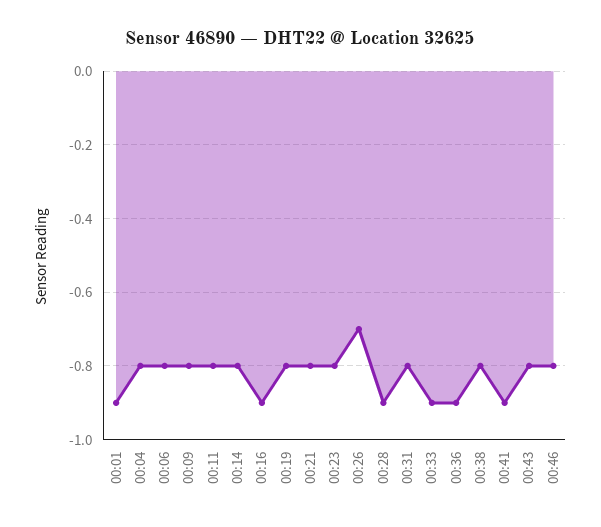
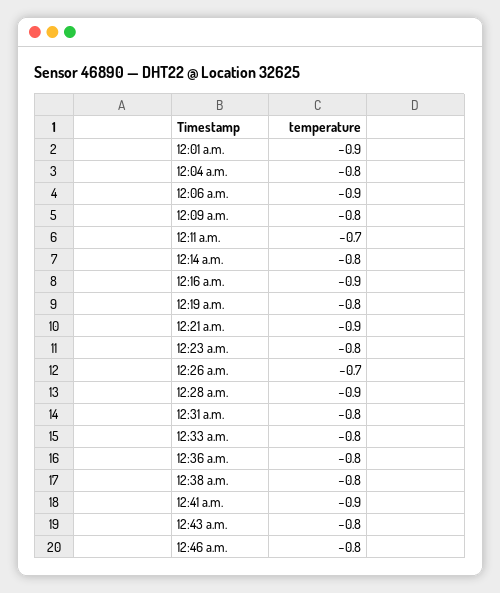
00:06: -0.8 -> -0.9
00:11: -0.8 -> -0.7
00:21: -0.8 -> -0.9
00:33: -0.9 -> -0.8
00:36: -0.9 -> -0.8

